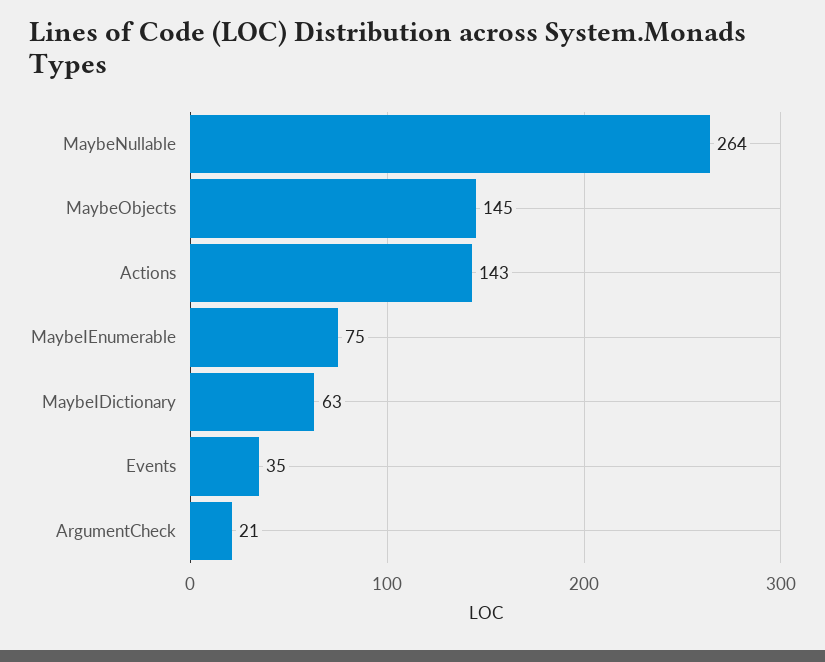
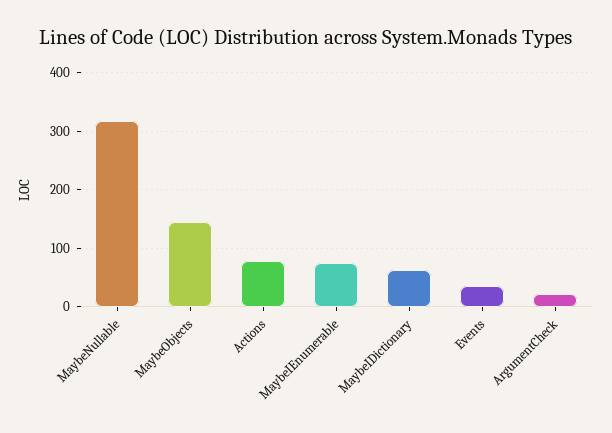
MaybeNullable: 264 -> 320
Actions: 143 -> 80

